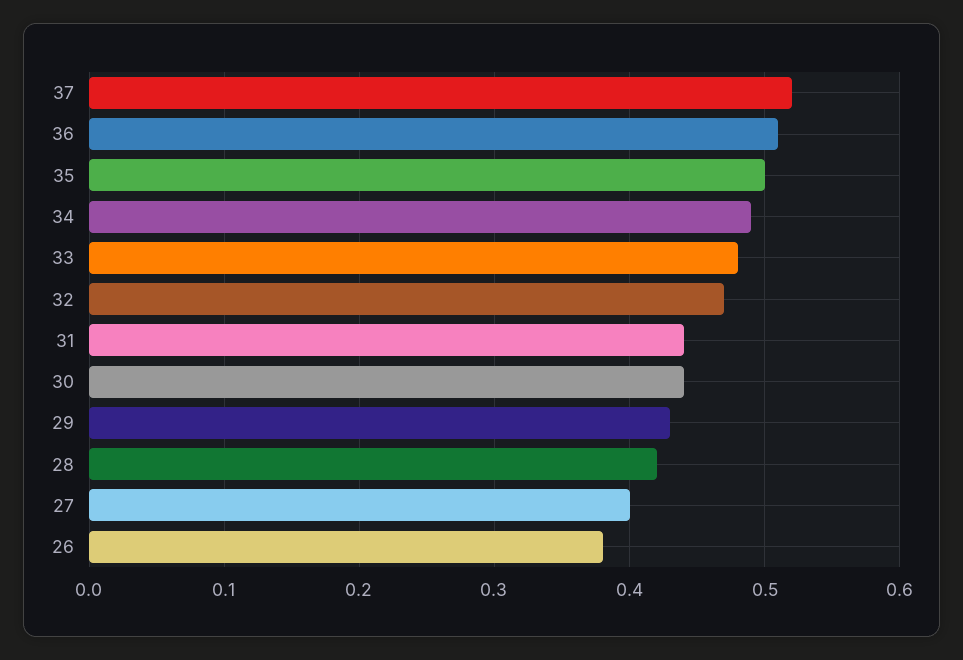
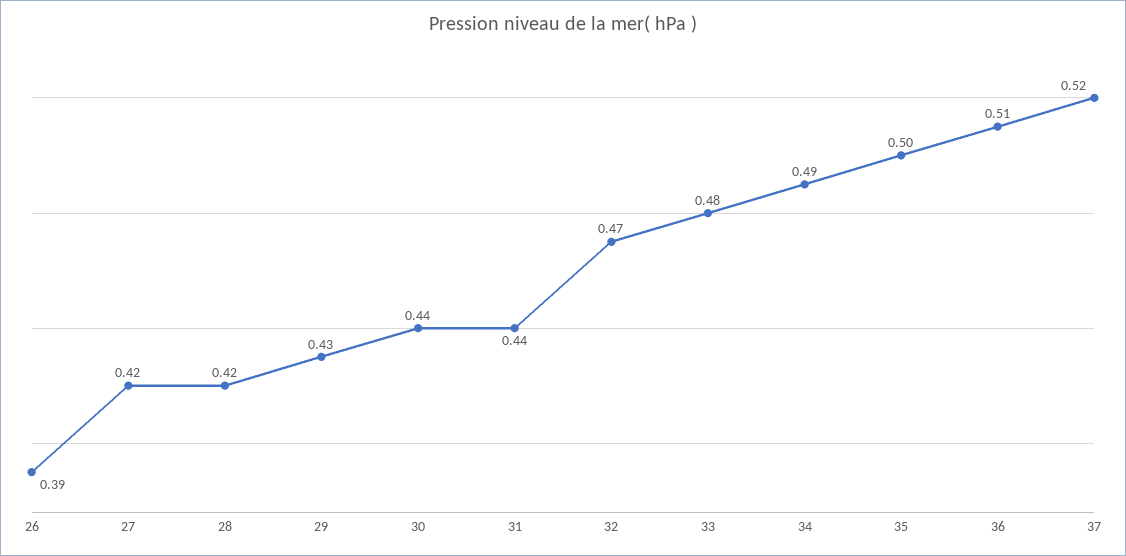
27: 0.4 -> 0.42
26: 0.38 -> 0.39

